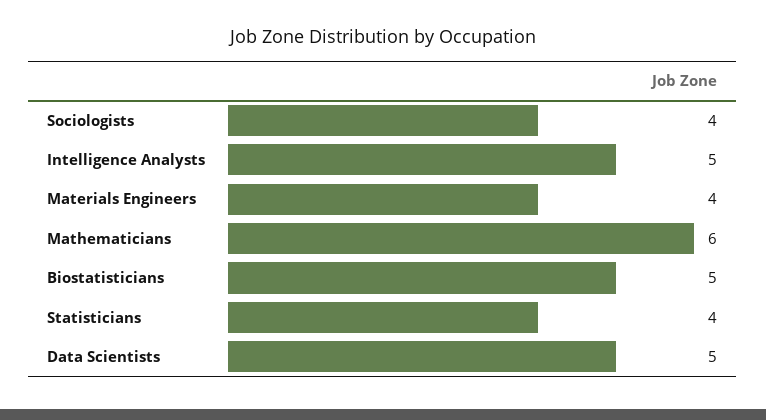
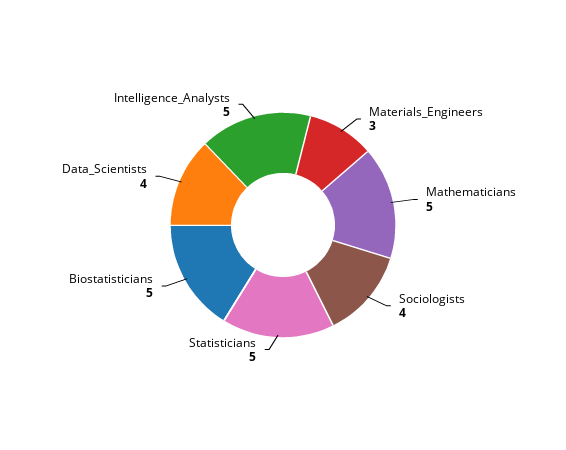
Materials Engineers: 4 -> 3
Mathematicians: 6 -> 5
Statisticians: 4 -> 5
Data Scientists: 5 -> 4

